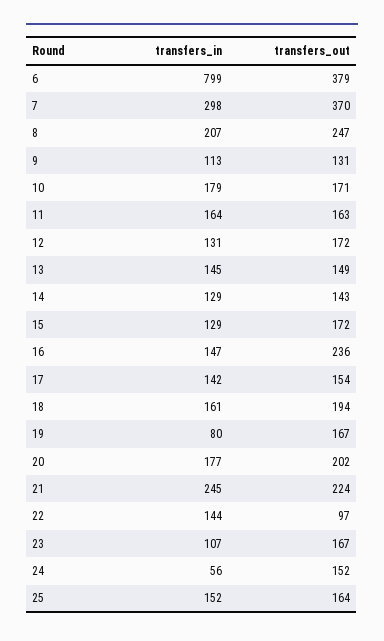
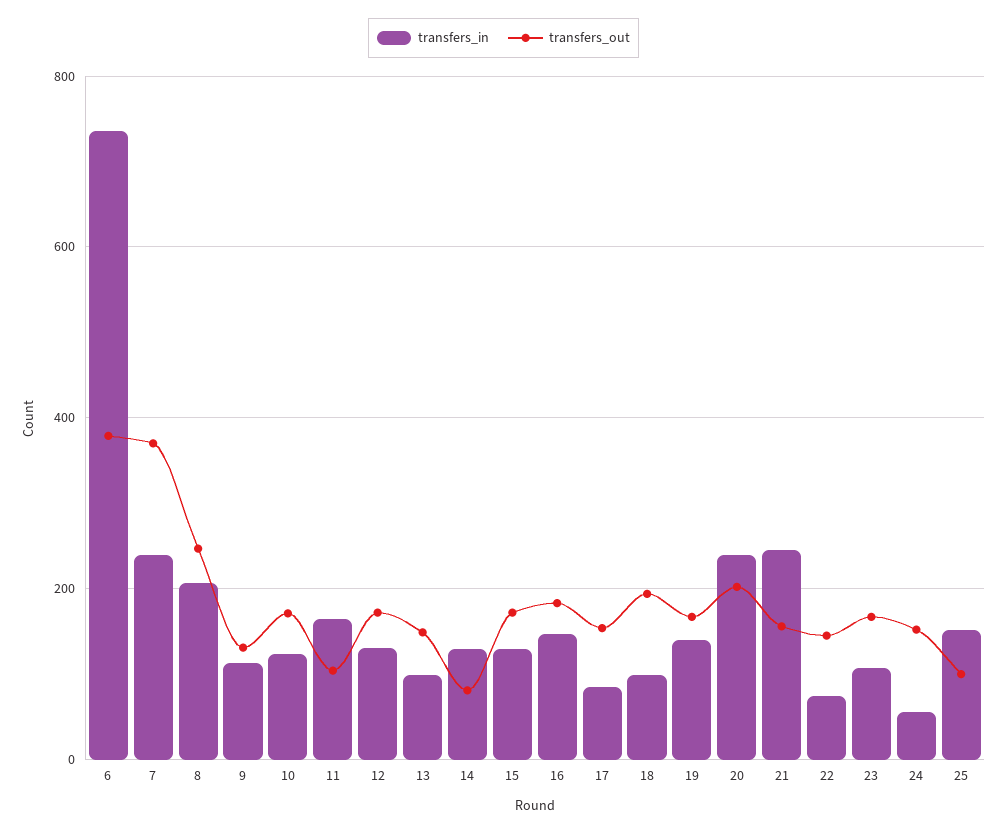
transfers_in, 6: 799 -> 740
transfers_in, 7: 298 -> 240
transfers_in, 10: 179 -> 120
transfers_out, 11: 163 -> 100
transfers_in, 13: 145 -> 100
transfers_out, 14: 143 -> 80
transfers_out, 16: 236 -> 180
transfers_in, 17: 142 -> 80
transfers_in, 18: 161 -> 100
transfers_in, 19: 80 -> 140
transfers_in, 20: 177 -> 240
transfers_out, 21: 224 -> 160
transfers_in, 22: 144 -> 80
transfers_out, 22: 97 -> 140
transfers_out, 25: 164 -> 100

